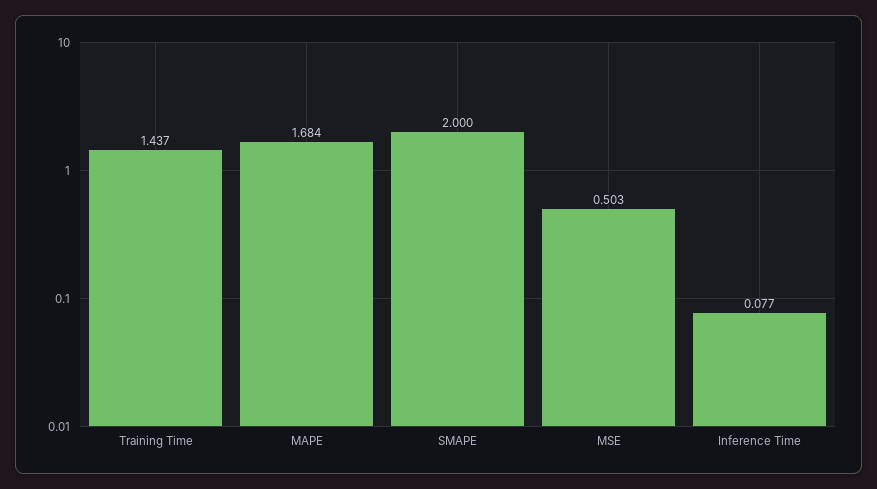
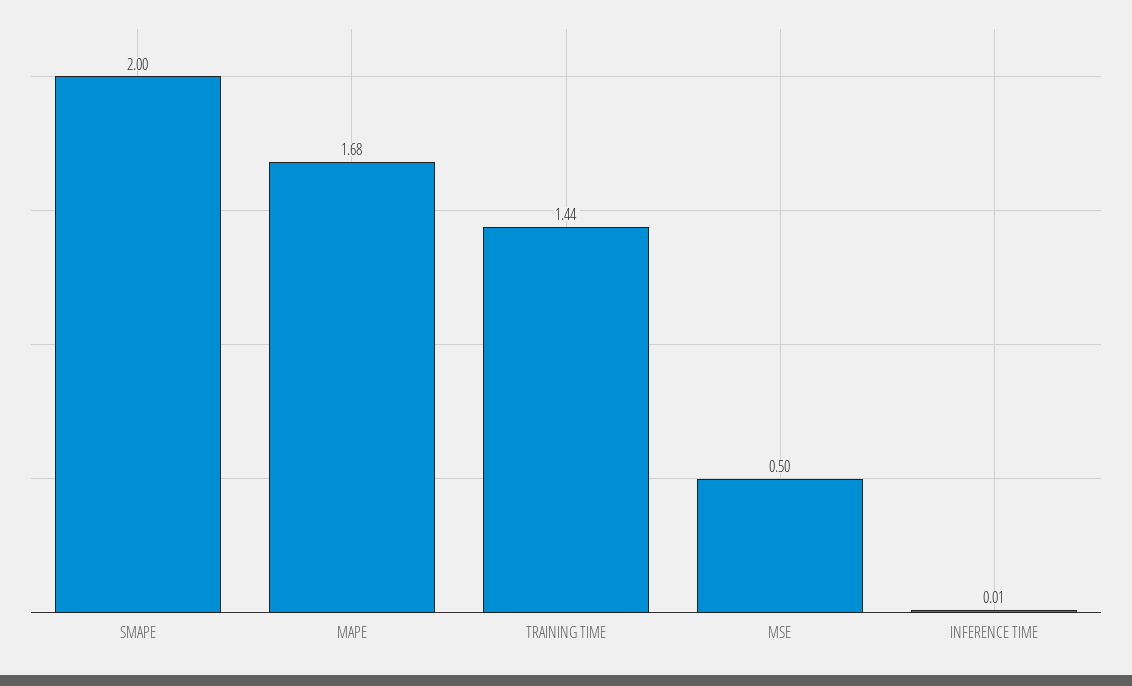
Inference Time: 0.077 -> 0.01

